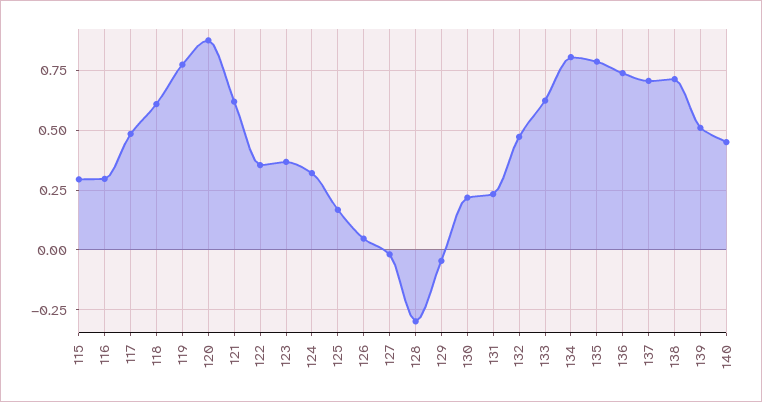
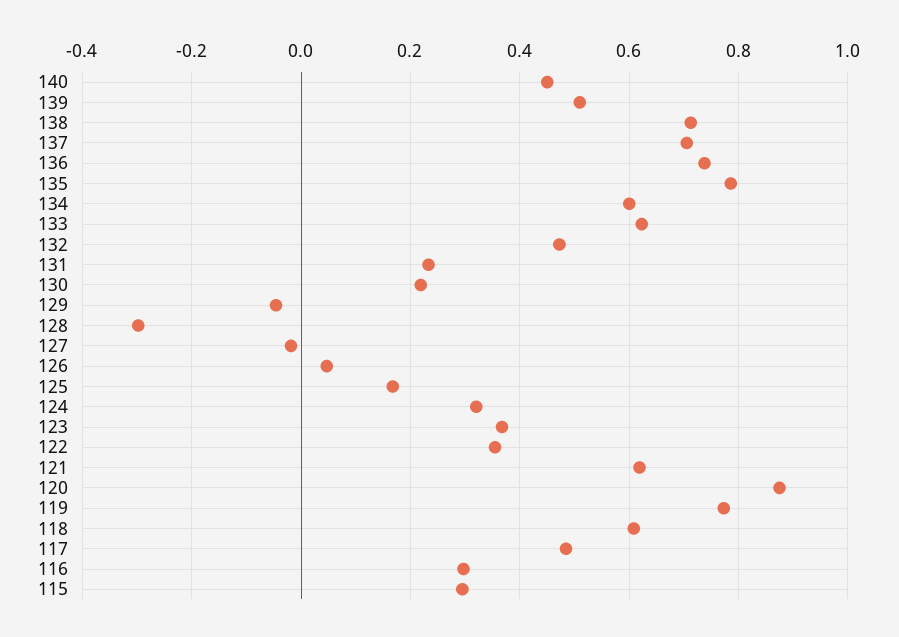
134: 0.8 -> 0.6

